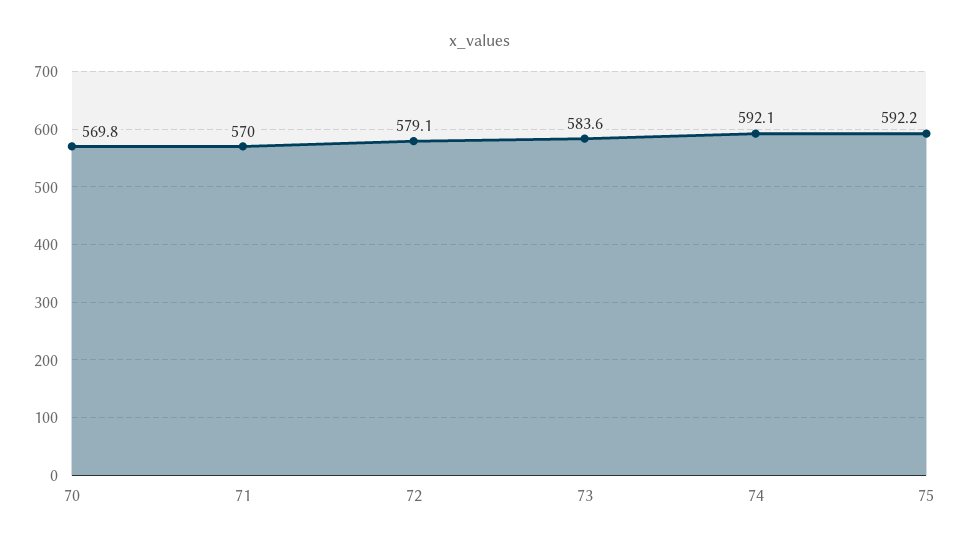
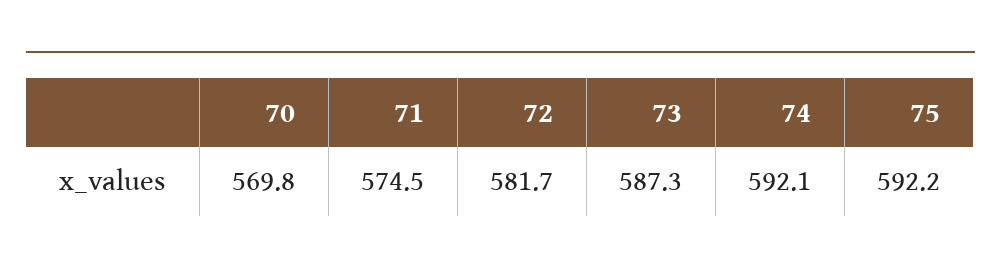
71: 570 -> 574.5
72: 579.1 -> 581.7
73: 583.6 -> 587.3

